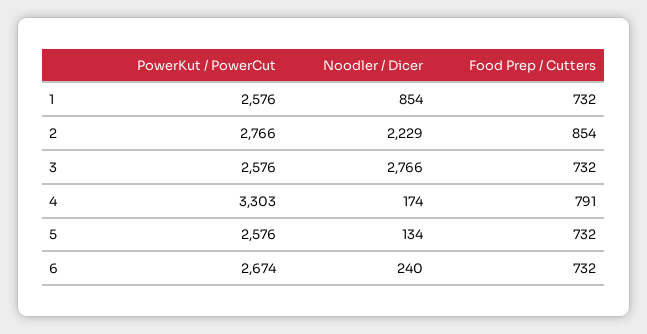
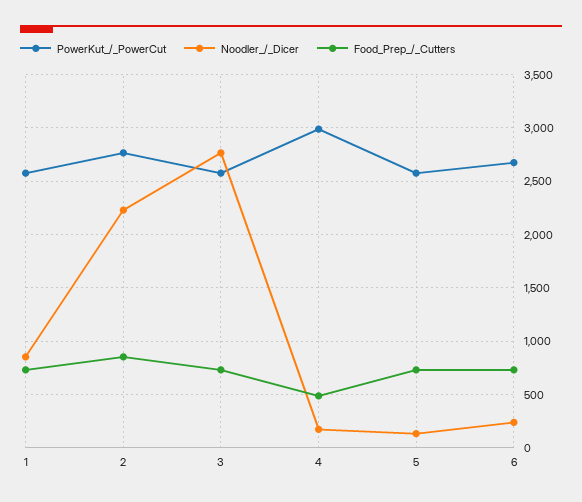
PowerKut / PowerCut, 4: 3303 -> 3000
Food Prep / Cutters, 4: 791 -> 500

